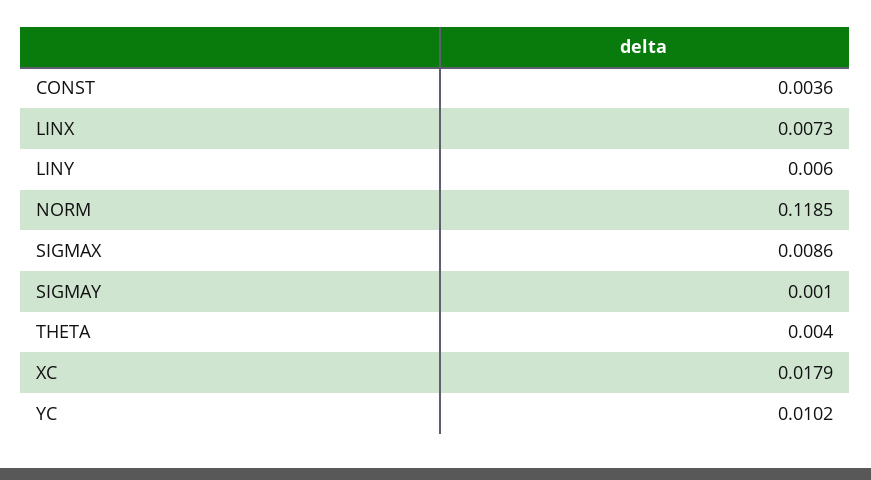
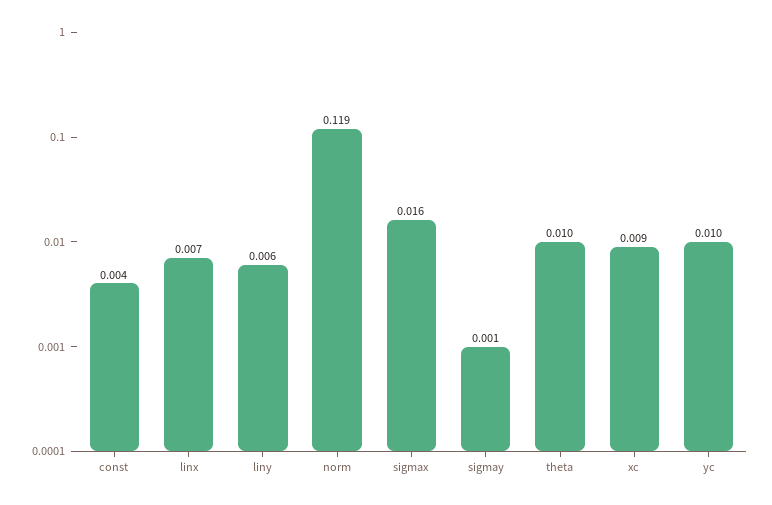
SIGMAX: 0.0086 -> 0.016
THETA: 0.004 -> 0.01
XC: 0.0179 -> 0.009

